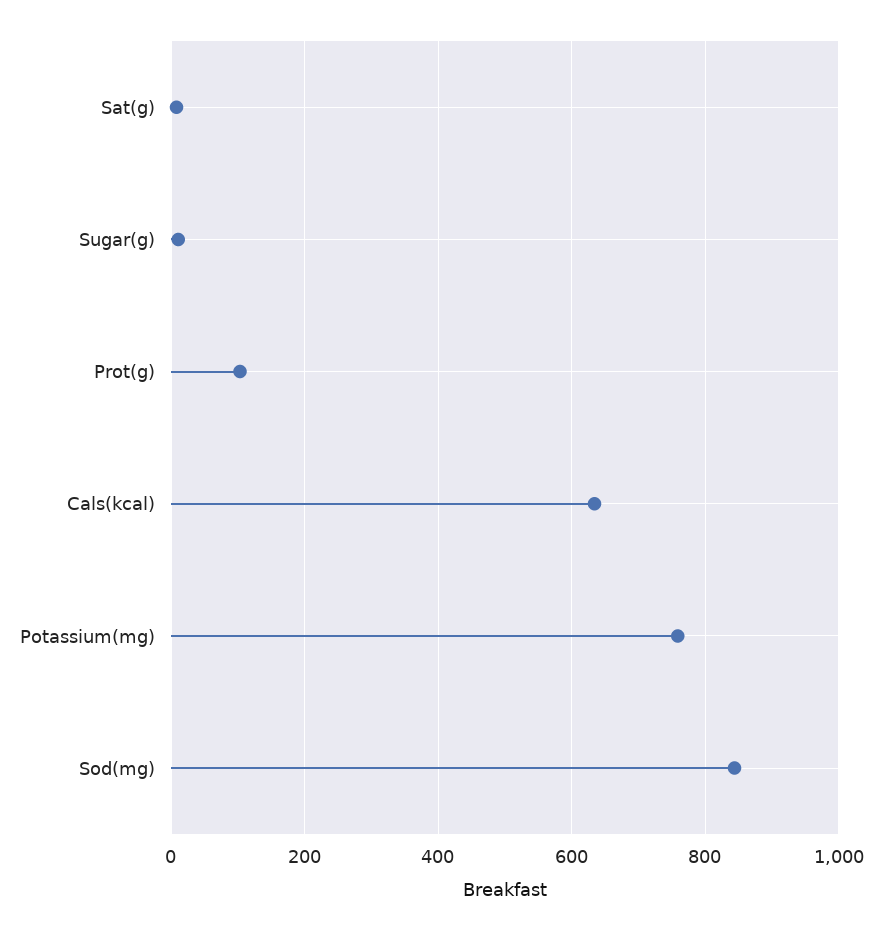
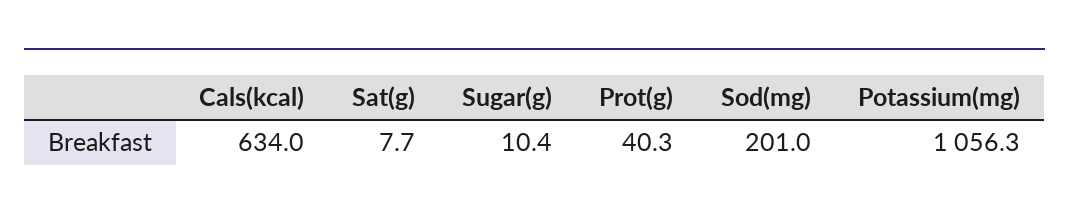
Prot(g): 100 -> 40.3
Potassium(mg): 760 -> 1056.3
Sod(mg): 840 -> 201

